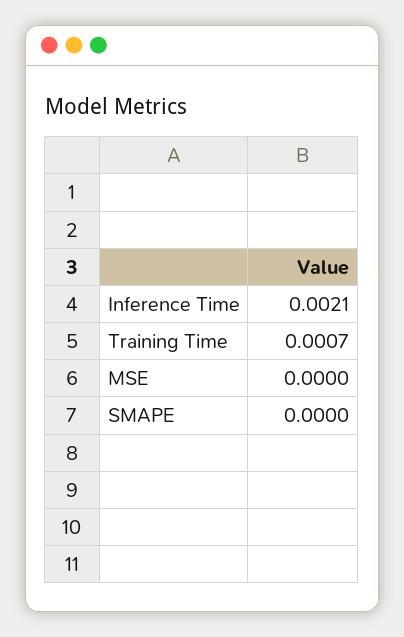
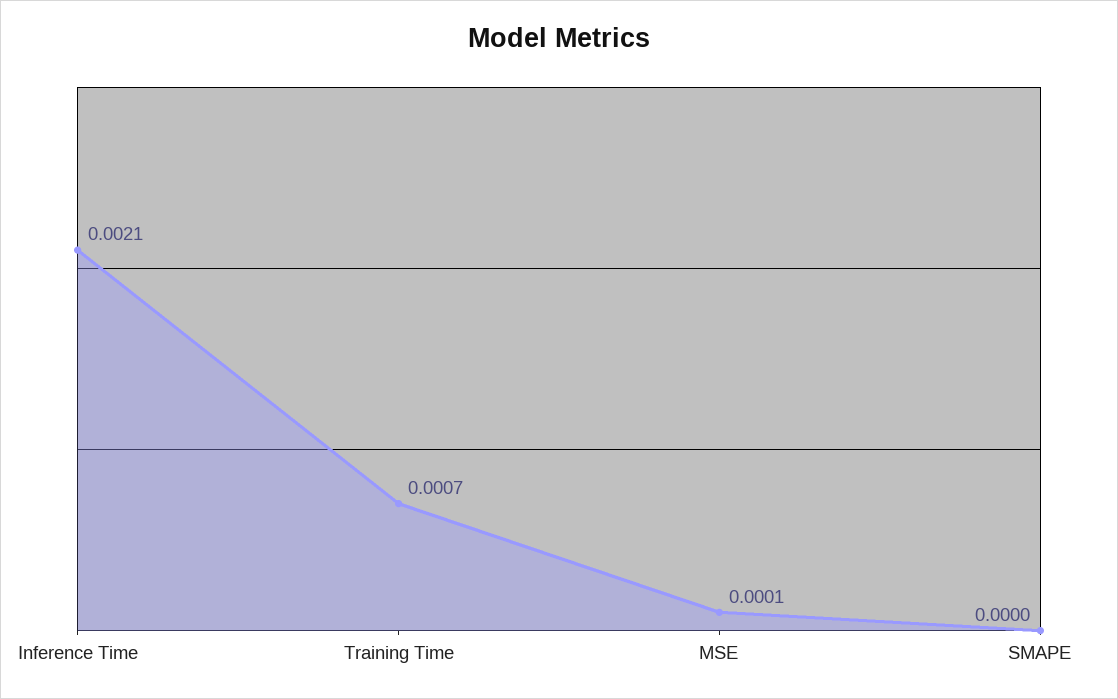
MSE: 0 -> 0.0001

